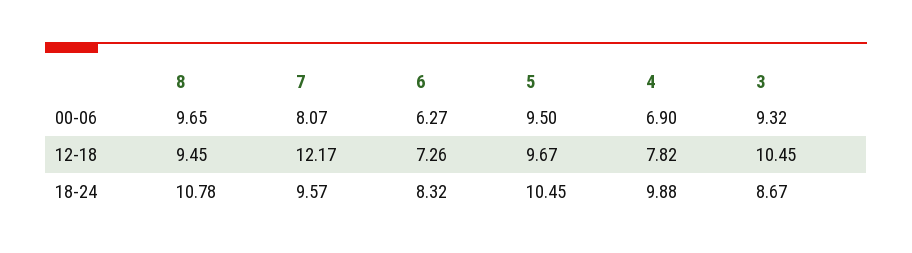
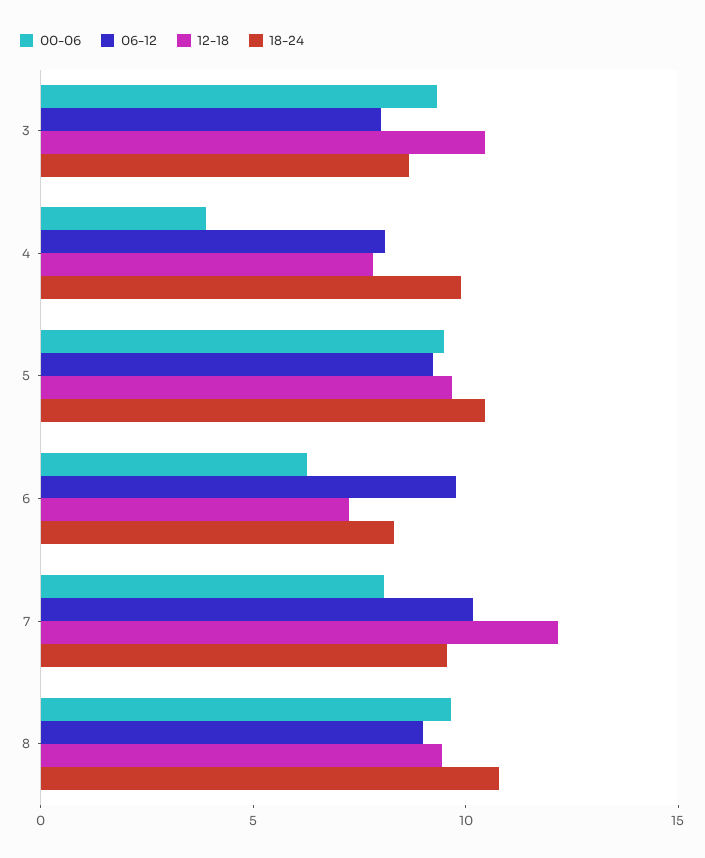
00-06, 4: 6.9 -> 4
06-12, 3: none -> 8
06-12, 4: none -> 8
06-12, 5: none -> 9
06-12, 6: none -> 10
06-12, 7: none -> 10
06-12, 8: none -> 9

